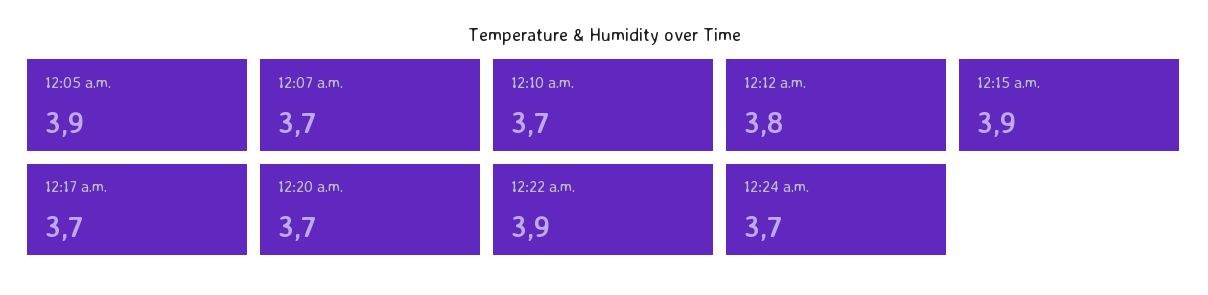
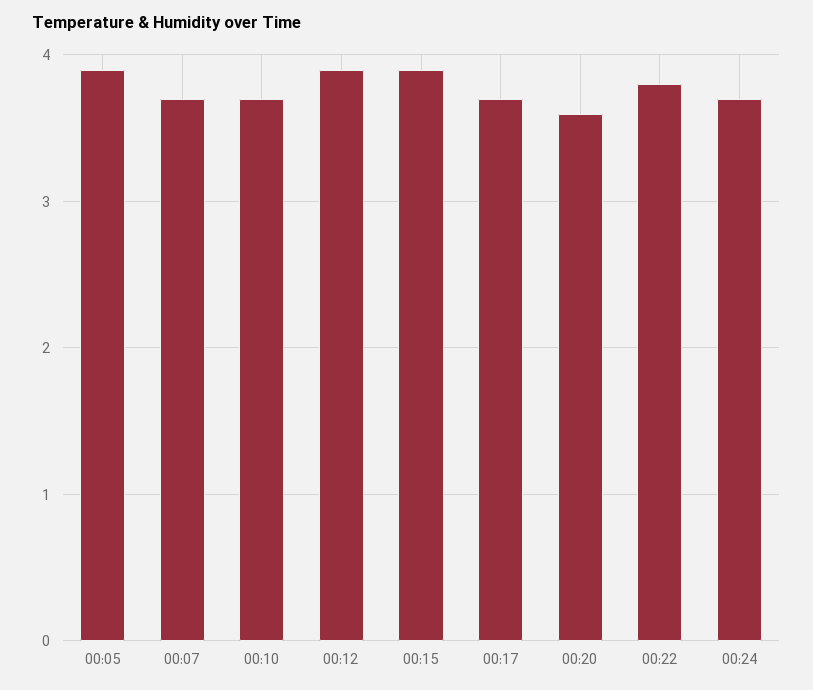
12:12 a.m.: 3.8 -> 3.9
12:20 a.m.: 3.7 -> 3.6
12:22 a.m.: 3.9 -> 3.8

